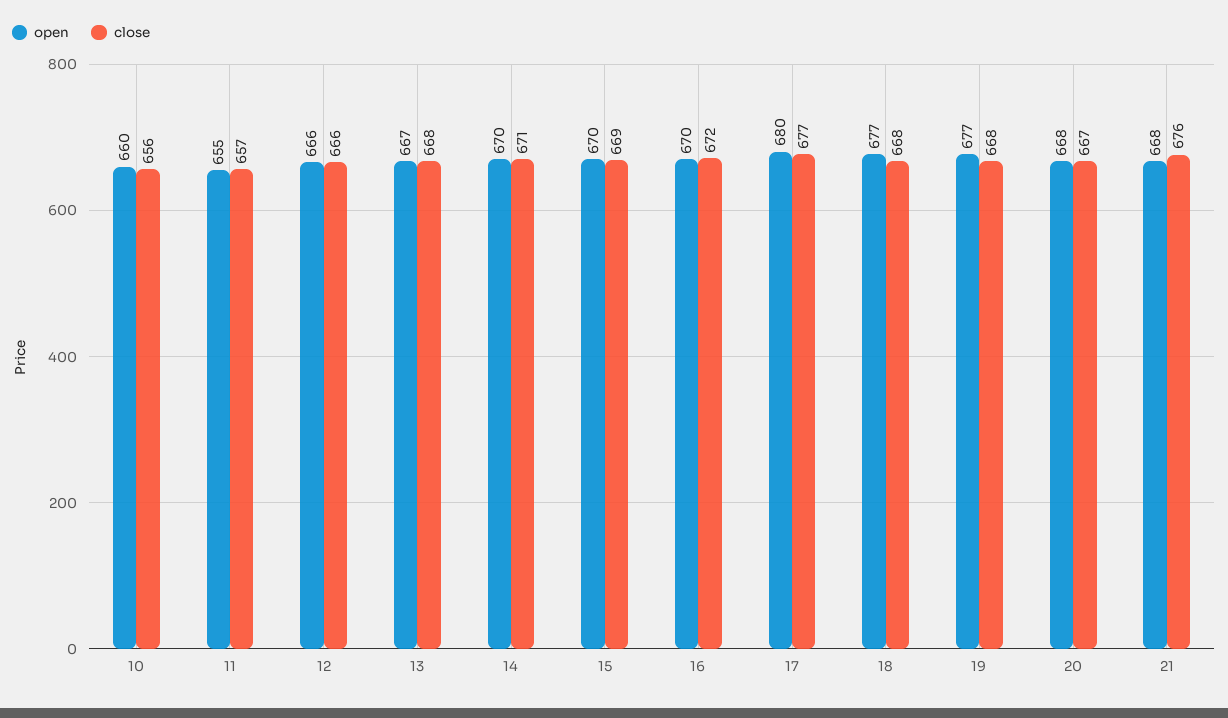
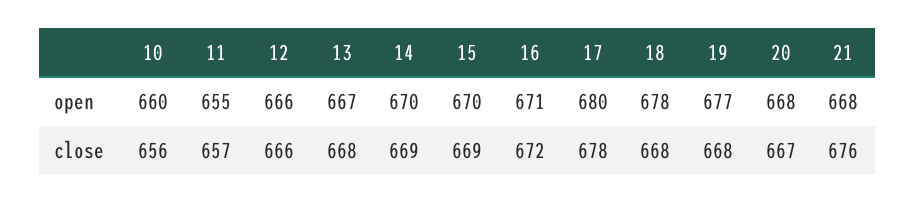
close, 14: 671 -> 669
open, 16: 670 -> 671
close, 17: 677 -> 678
open, 18: 677 -> 678

